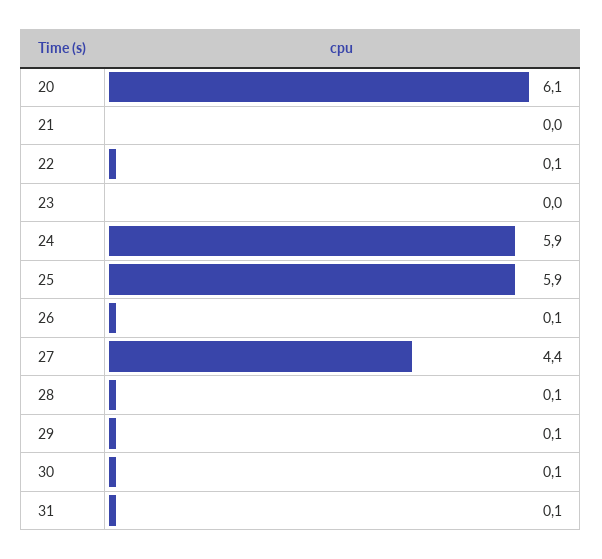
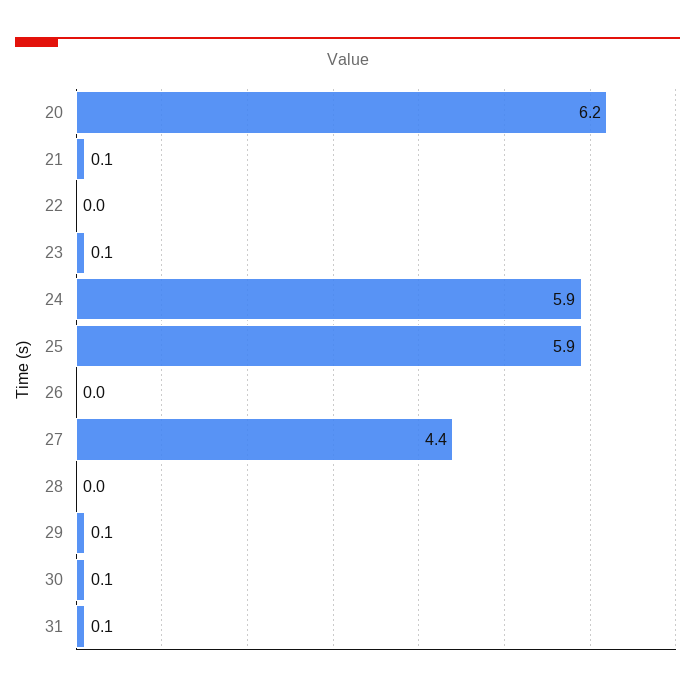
20: 6.1 -> 6.2
21: 0 -> 0.1
22: 0.1 -> 0
23: 0 -> 0.1
26: 0.1 -> 0
28: 0.1 -> 0

